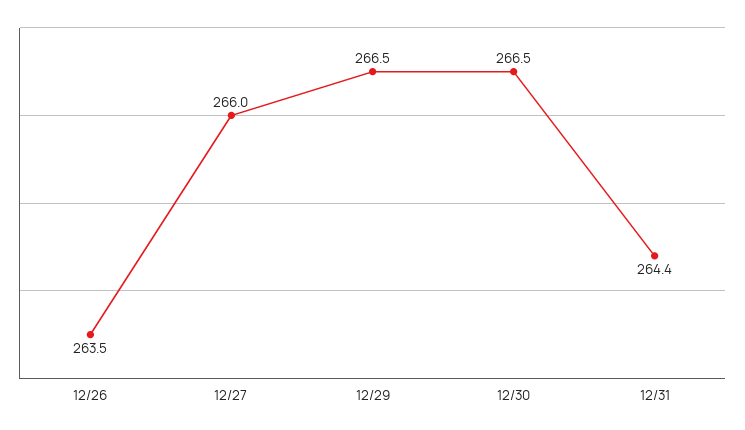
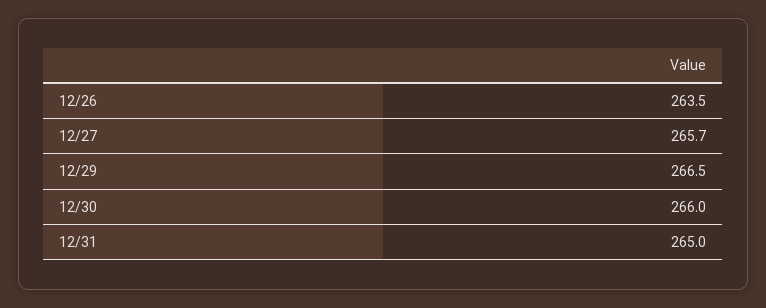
12/27: 266 -> 265.7
12/30: 266.5 -> 266
12/31: 264.4 -> 265

